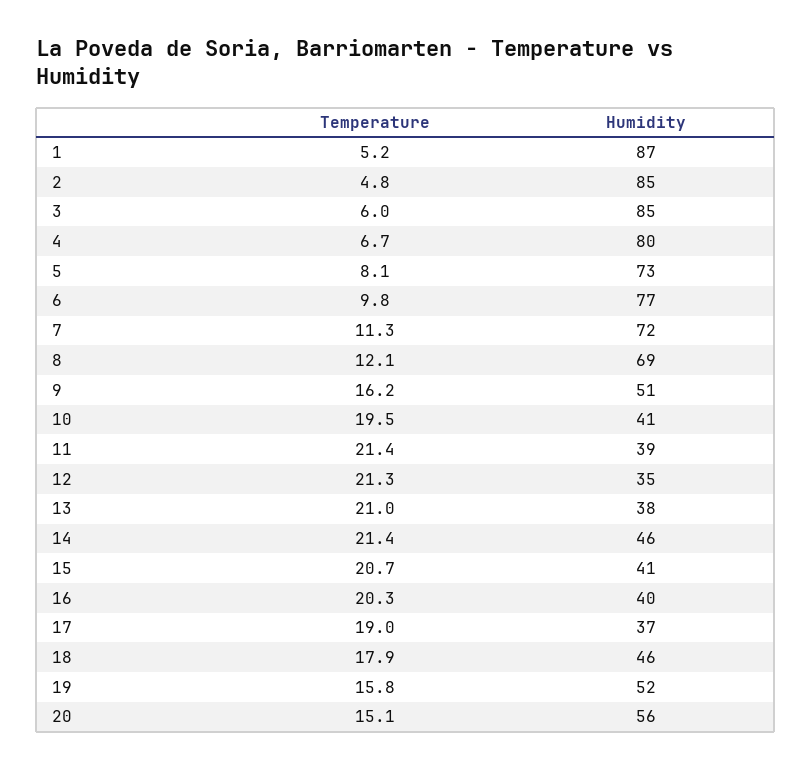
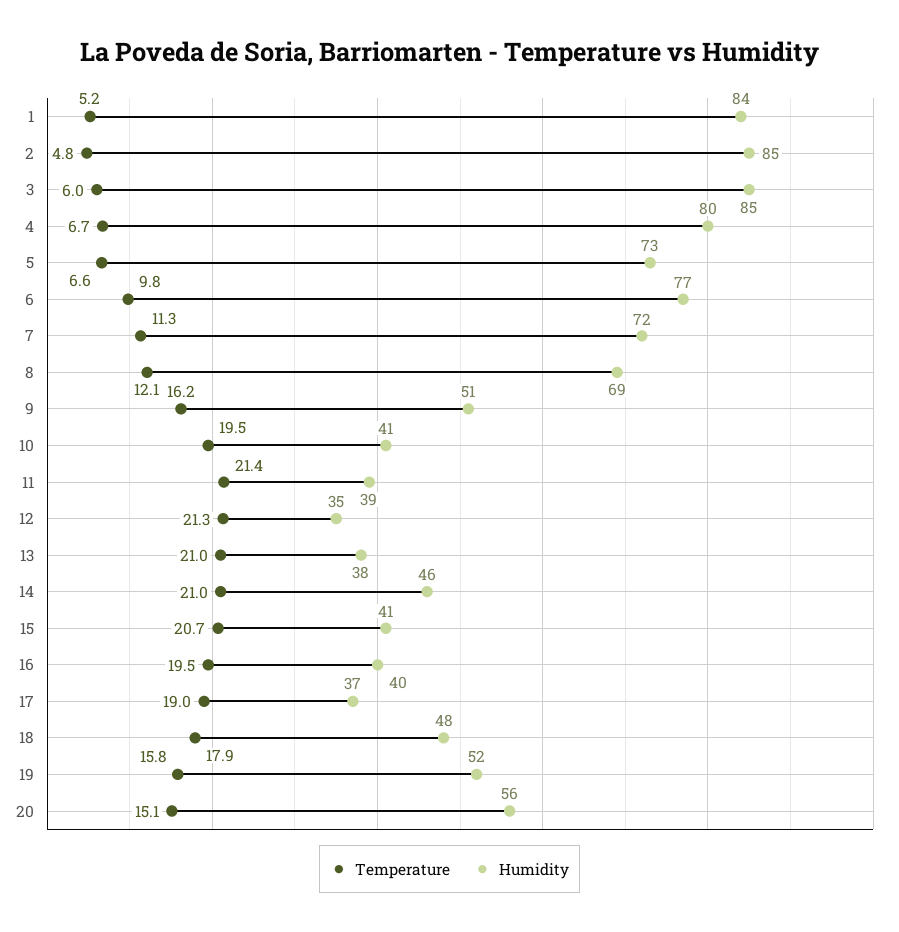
Humidity, 1: 87 -> 84
Temperature, 5: 8.1 -> 6.6
Temperature, 14: 21.4 -> 21
Temperature, 16: 20.3 -> 19.5
Humidity, 18: 46 -> 48

